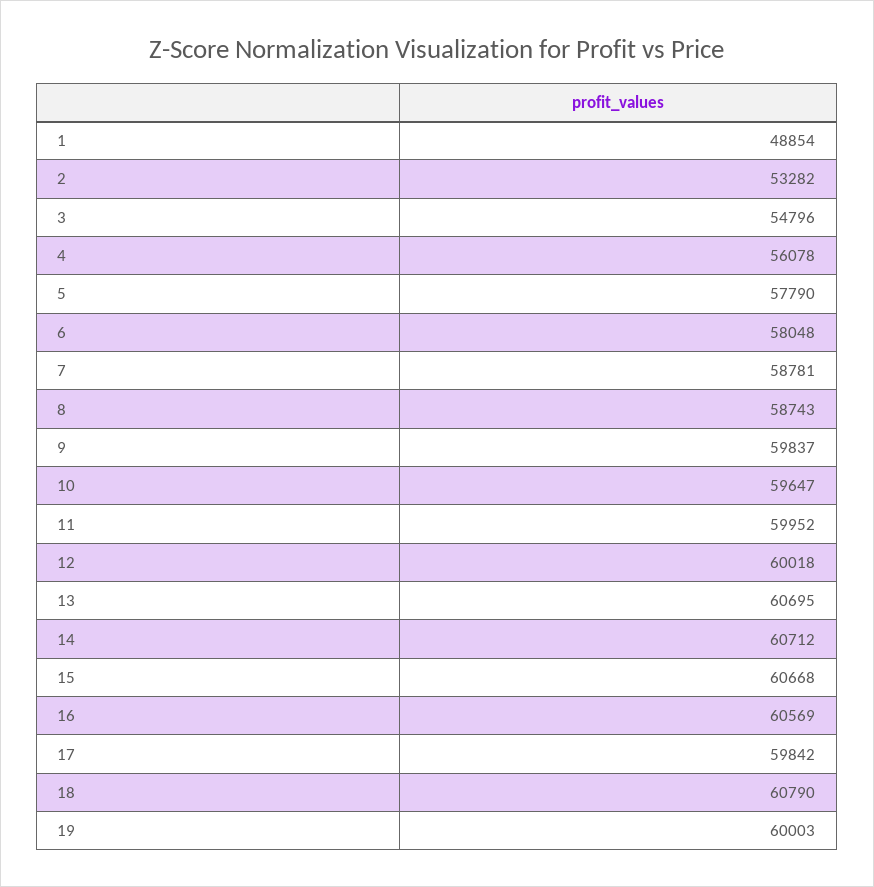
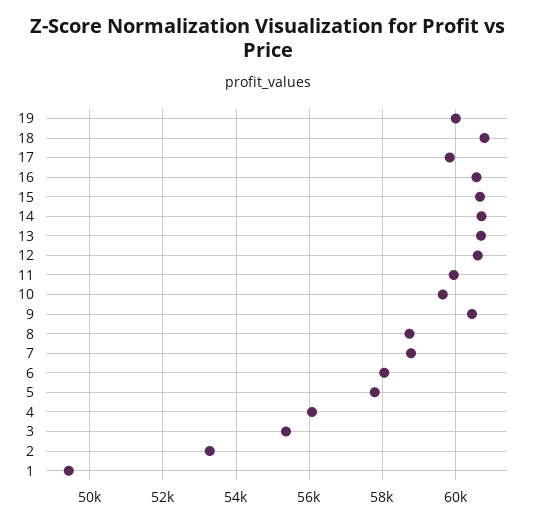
1: 48854 -> 49400
3: 54796 -> 55400
9: 59837 -> 60400
12: 60018 -> 60600

